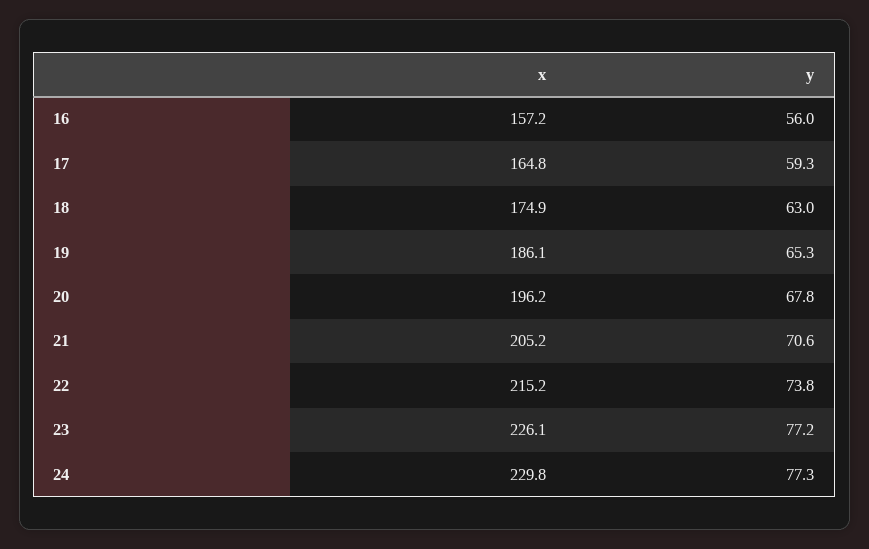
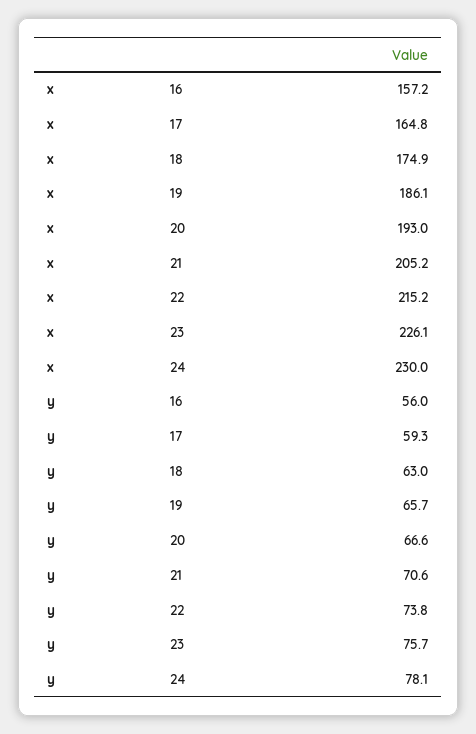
y, 19: 65.3 -> 65.7
x, 20: 196.2 -> 193
y, 20: 67.8 -> 66.6
y, 23: 77.2 -> 75.7
x, 24: 229.8 -> 230
y, 24: 77.3 -> 78.1

